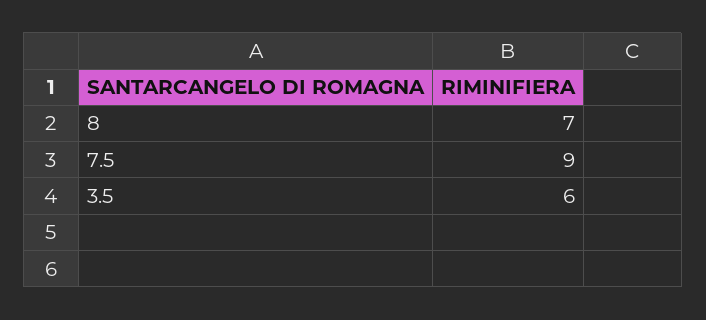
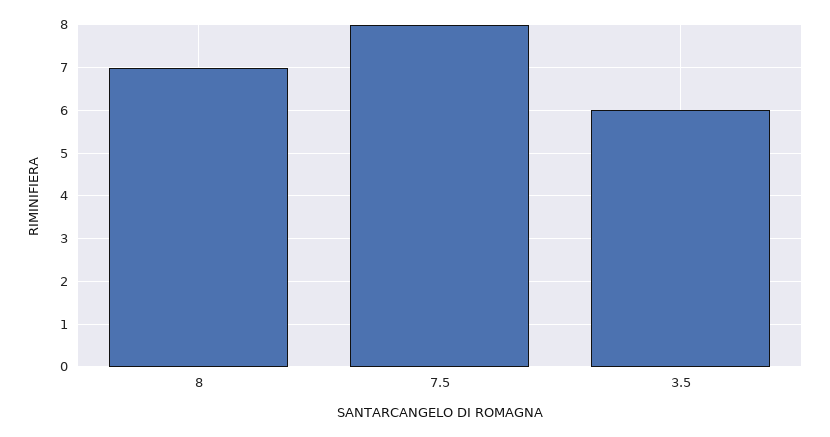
7.5: 9 -> 8

